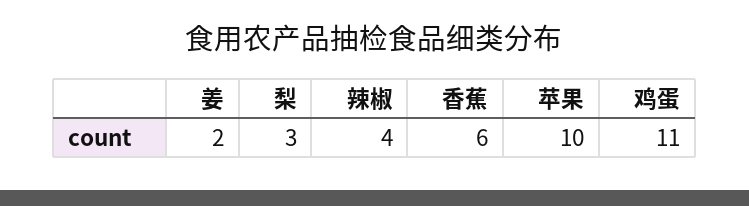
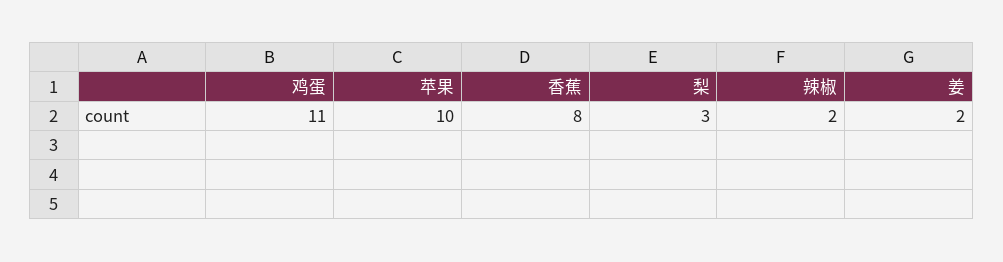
辣椒: 4 -> 2
香蕉: 6 -> 8

